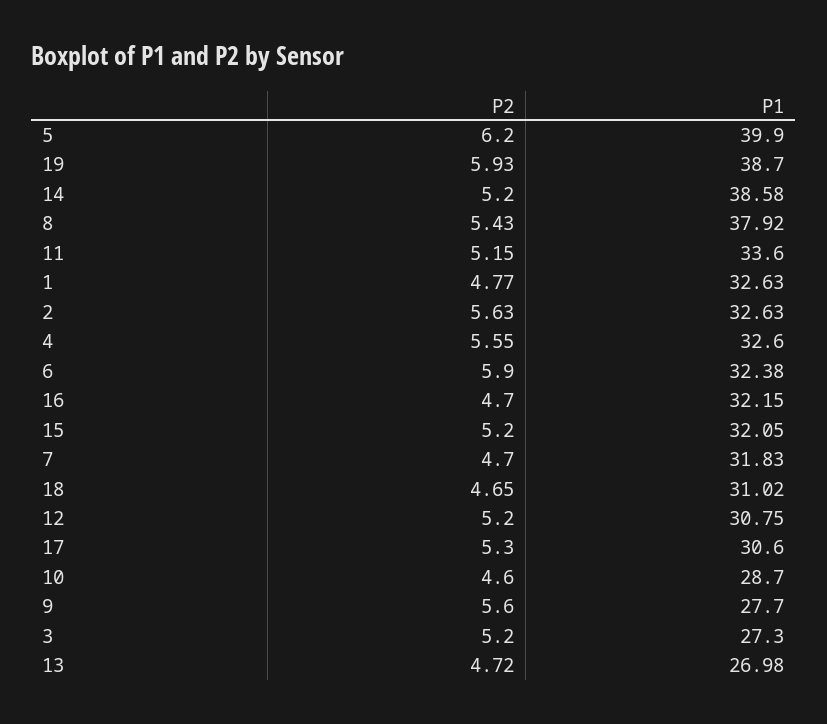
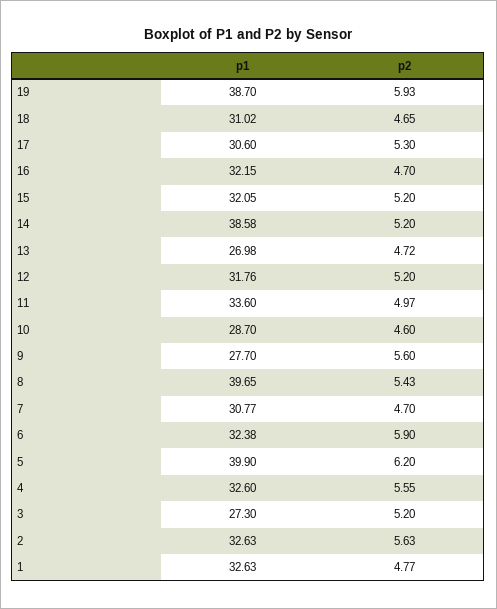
P1, 8: 37.92 -> 39.65
P2, 11: 5.15 -> 4.97
P1, 7: 31.83 -> 30.77
P1, 12: 30.75 -> 31.76

